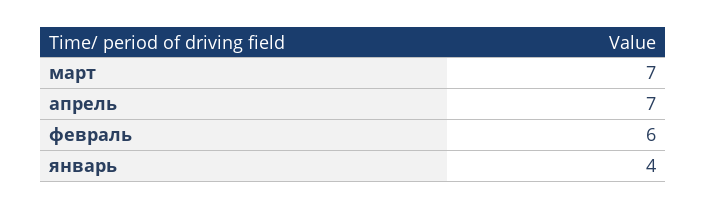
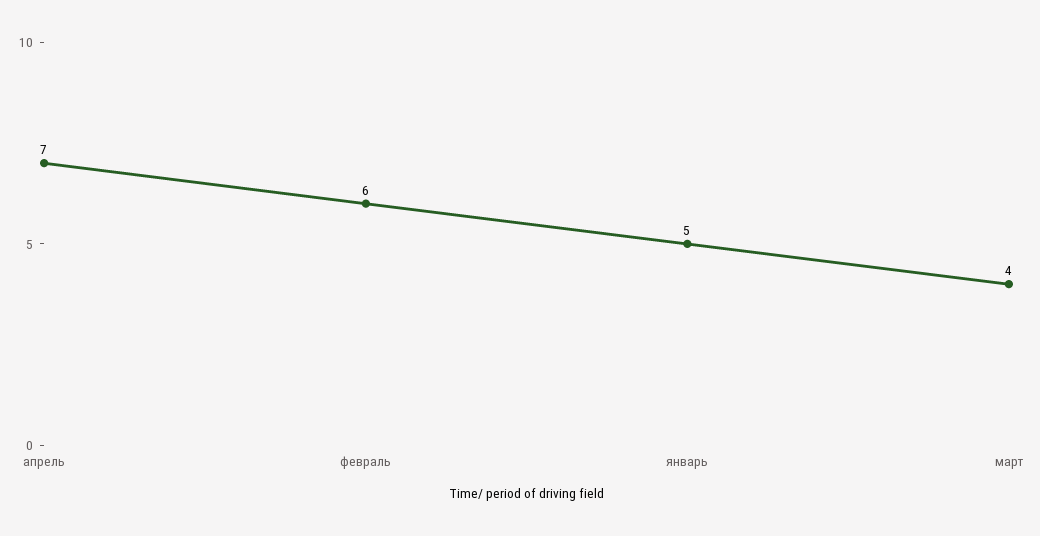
март: 7 -> 4
январь: 4 -> 5

